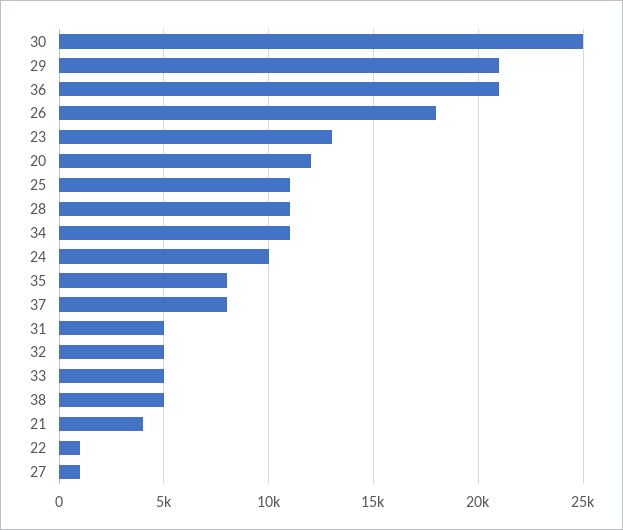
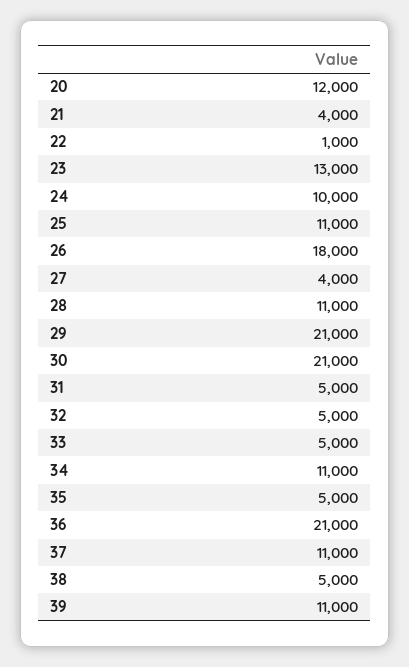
30: 25000 -> 21000
35: 8000 -> 5000
37: 8000 -> 11000
27: 1000 -> 4000
39: none -> 11000

